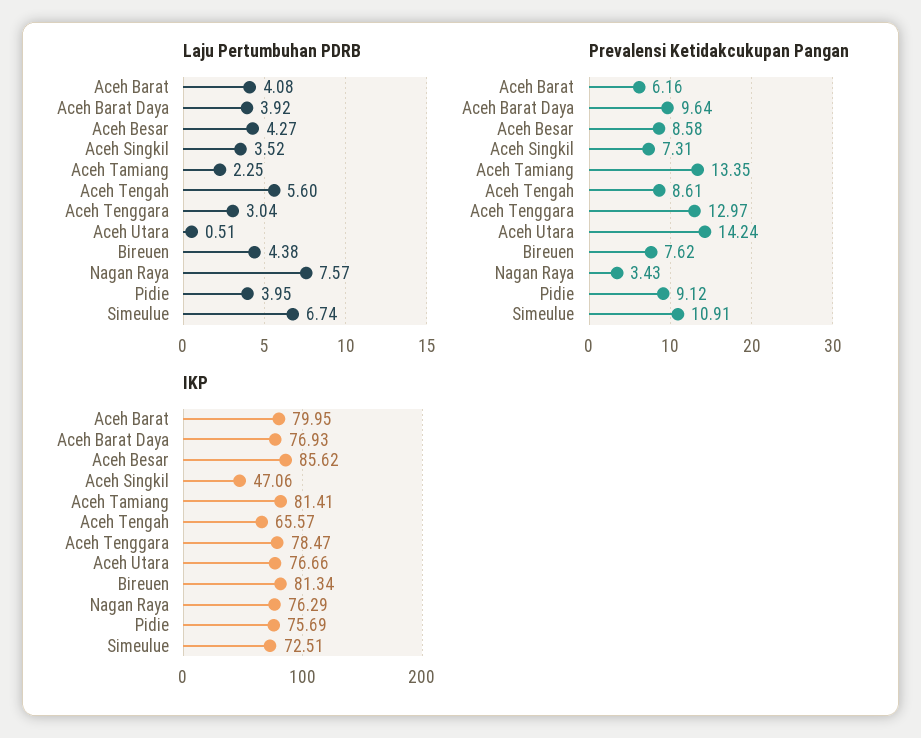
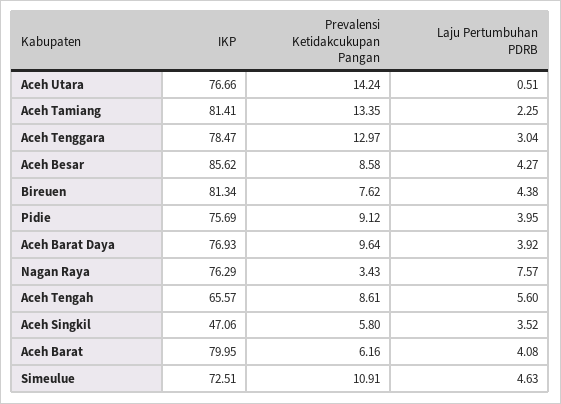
Laju Pertumbuhan PDRB, Simeulue: 6.74 -> 4.63
Prevalensi Ketidakcukupan Pangan, Aceh Singkil: 7.31 -> 5.8

